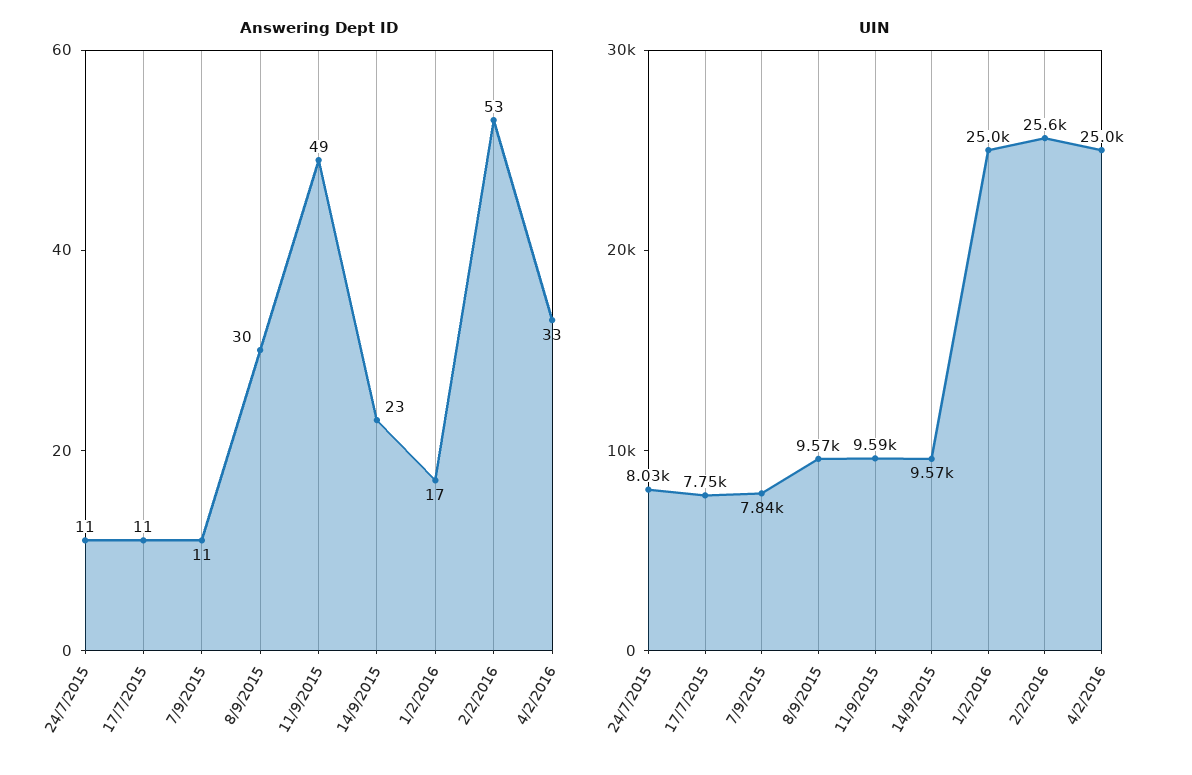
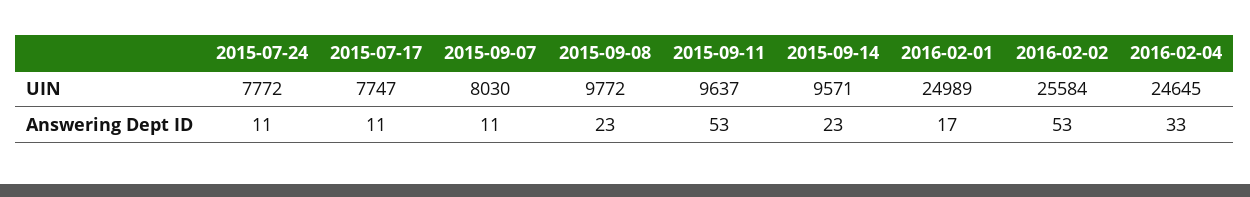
Answering Dept ID, 8/9/2015: 30 -> 23
Answering Dept ID, 11/9/2015: 49 -> 53
UIN, 24/7/2015: 8030 -> 7772
UIN, 7/9/2015: 7840 -> 8030
UIN, 8/9/2015: 9570 -> 9772
UIN, 11/9/2015: 9590 -> 9637
UIN, 4/2/2016: 25000 -> 24645

